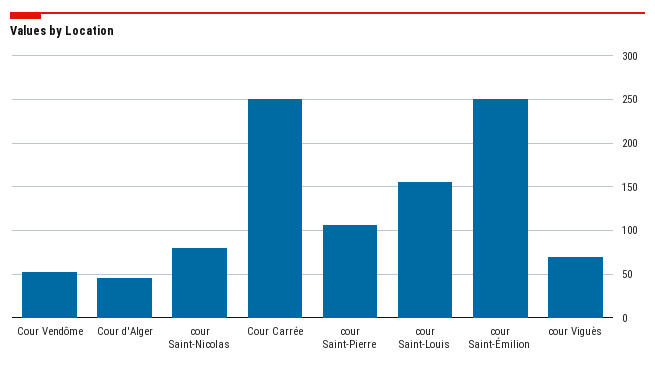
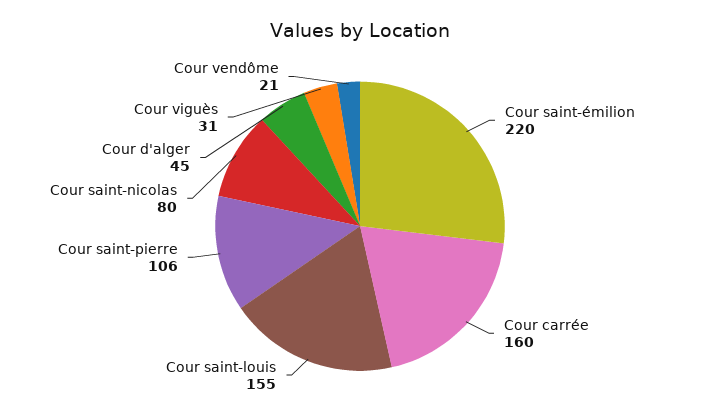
Cour Vendôme: 50 -> 21
Cour Carrée: 250 -> 160
cour Saint-Émilion: 250 -> 220
cour Viguès: 70 -> 31

